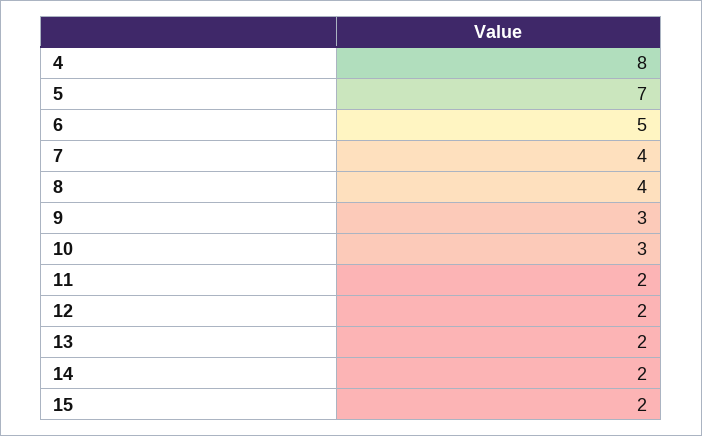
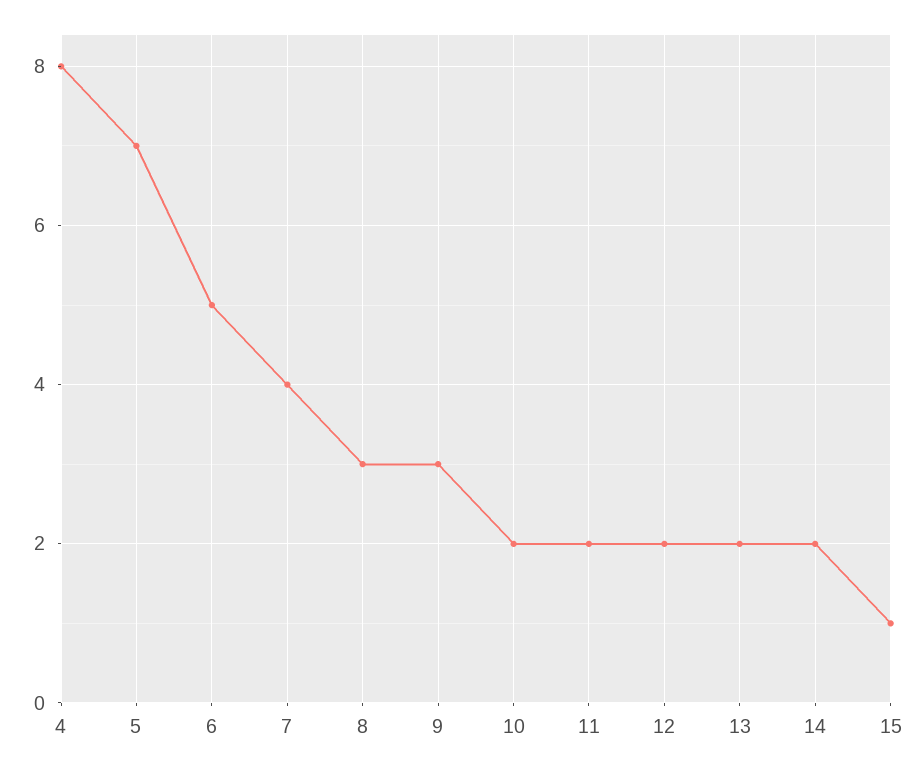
8: 4 -> 3
10: 3 -> 2
15: 2 -> 1

